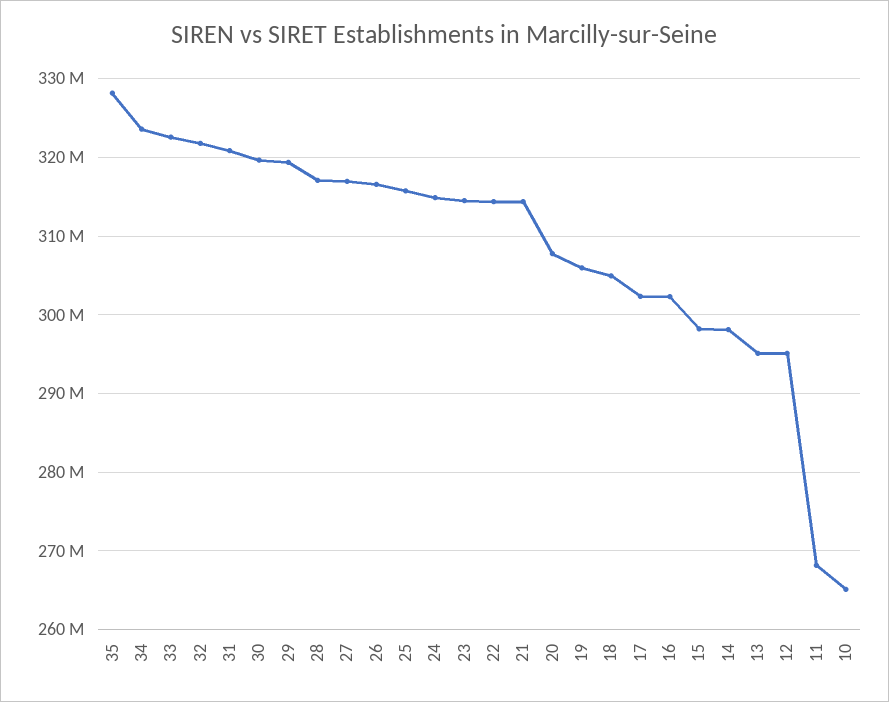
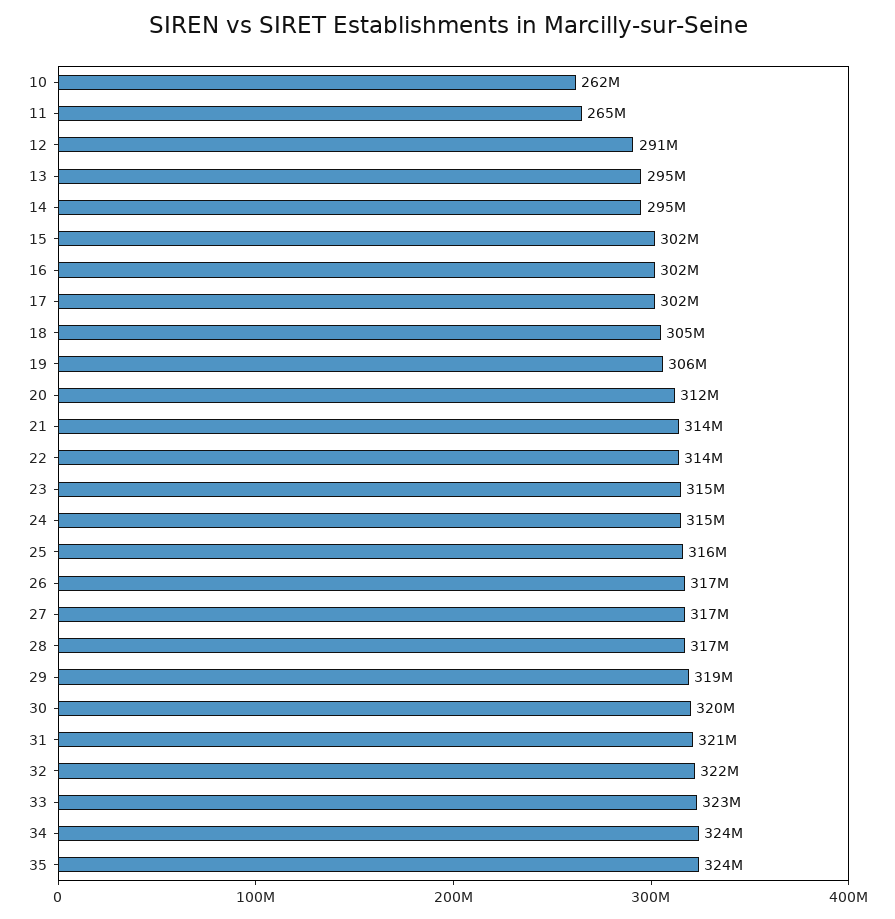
35: 328000000 -> 324000000
20: 308000000 -> 312000000
15: 298000000 -> 302000000
14: 298000000 -> 295000000
12: 295000000 -> 291000000
11: 268000000 -> 265000000
10: 265000000 -> 262000000

